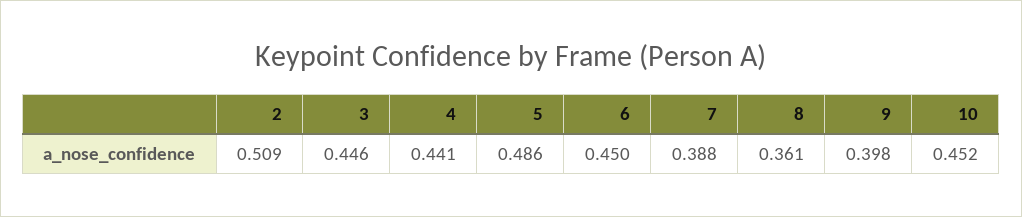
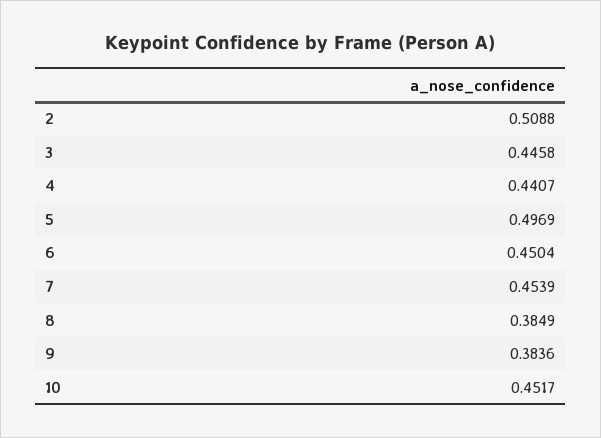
5: 0.486 -> 0.4969
7: 0.388 -> 0.4539
8: 0.361 -> 0.3849
9: 0.398 -> 0.3836

